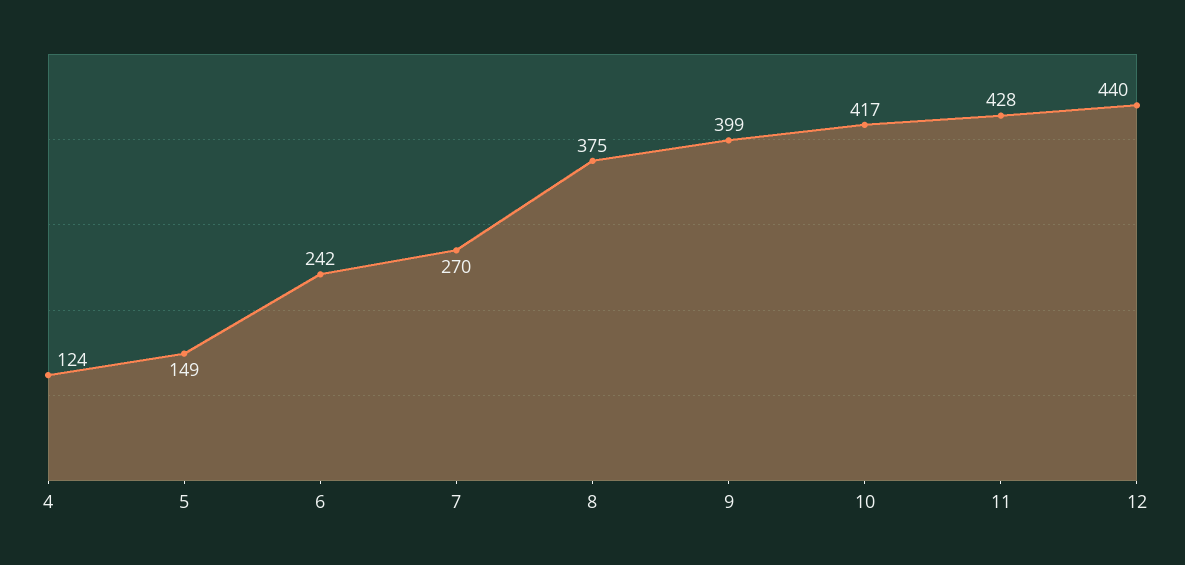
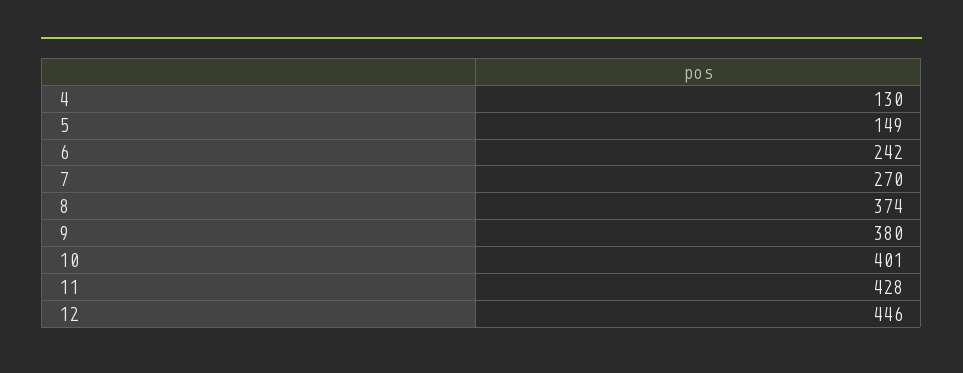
4: 124 -> 130
8: 375 -> 374
9: 399 -> 380
10: 417 -> 401
12: 440 -> 446

